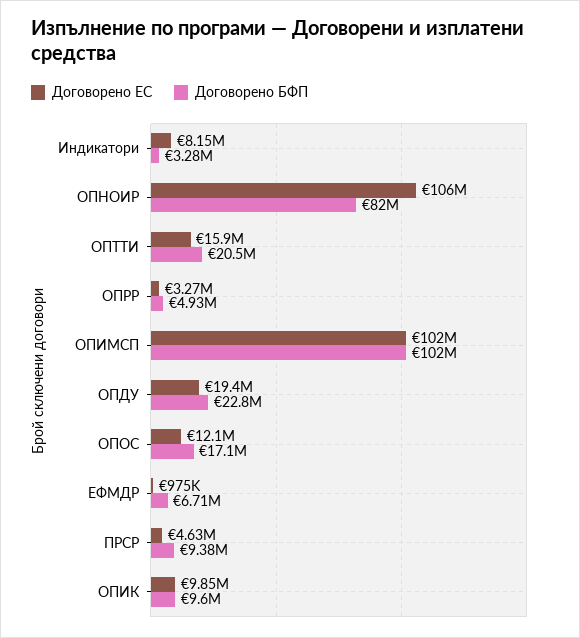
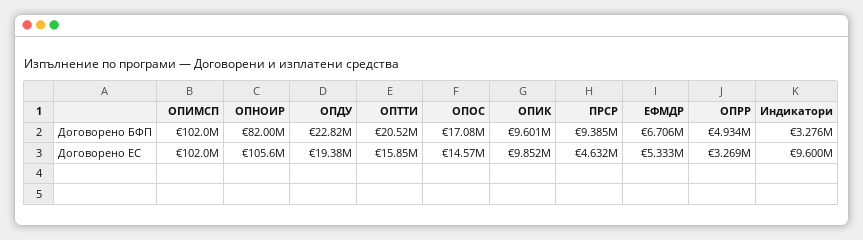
Договорено ЕС, Индикатори: 8150000 -> 9600000
Договорено ЕС, ОПОС: 12100000 -> 14570000
Договорено ЕС, ЕФМДР: 975000 -> 5333000

